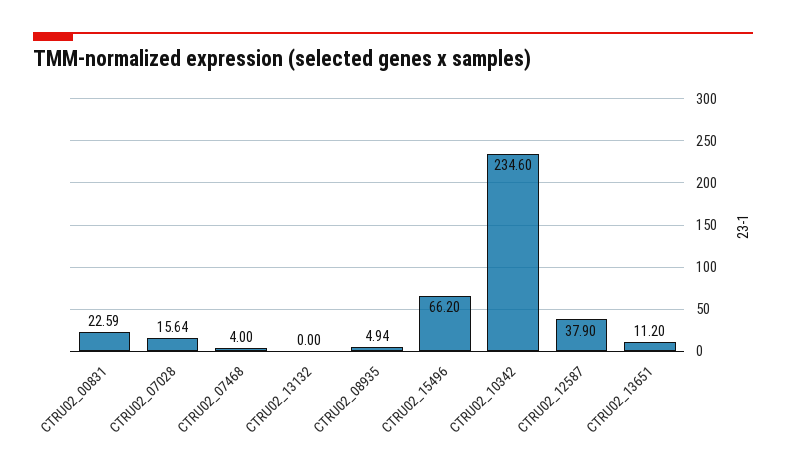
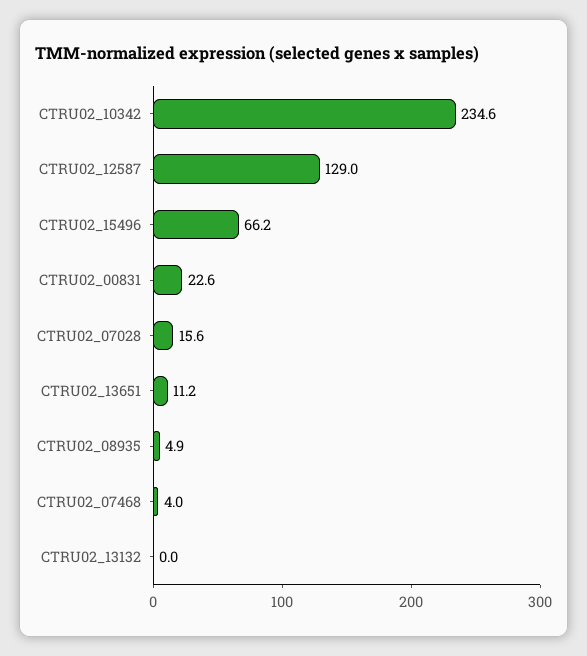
CTRU02_12587: 37.9 -> 129

